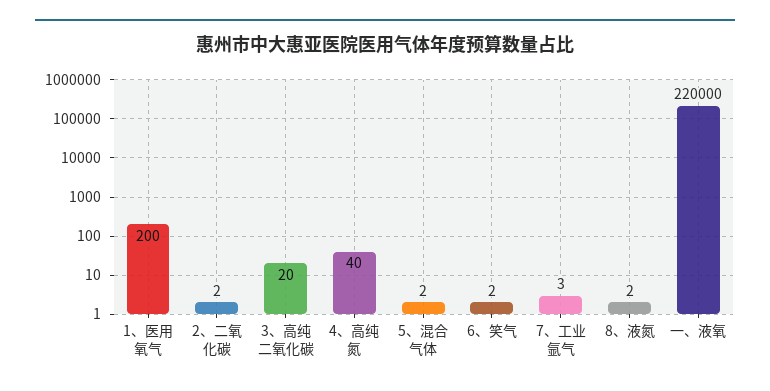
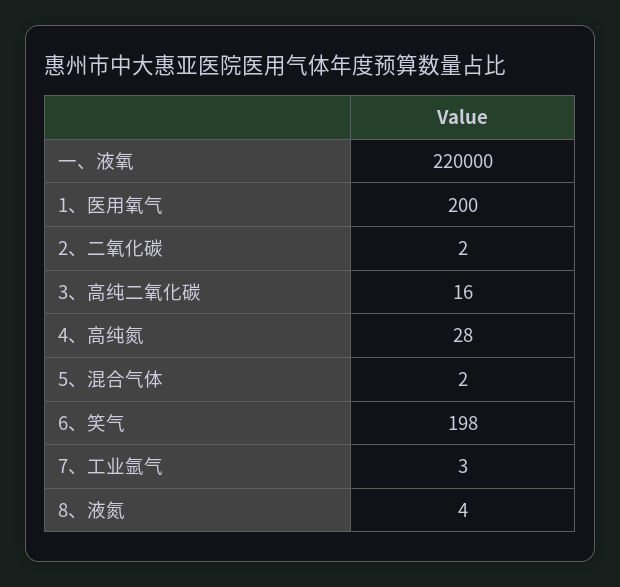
3、高纯二氧化碳: 20 -> 16
4、高纯氮: 40 -> 28
6、笑气: 2 -> 198
8、液氮: 2 -> 4

